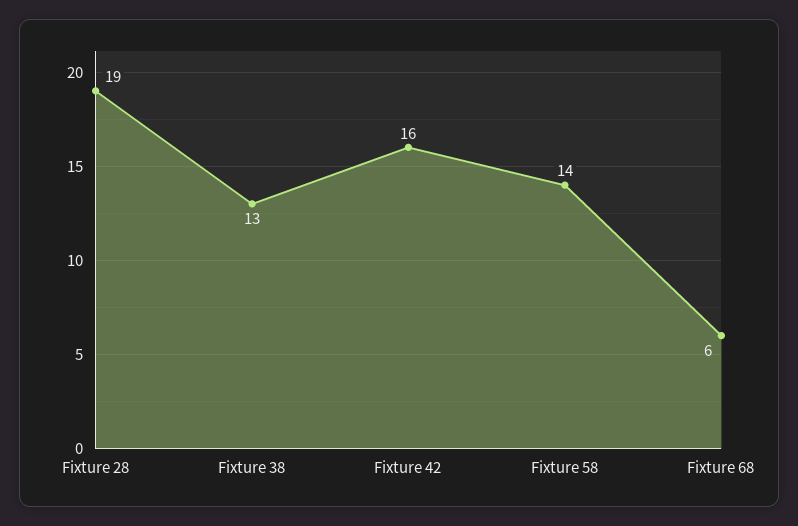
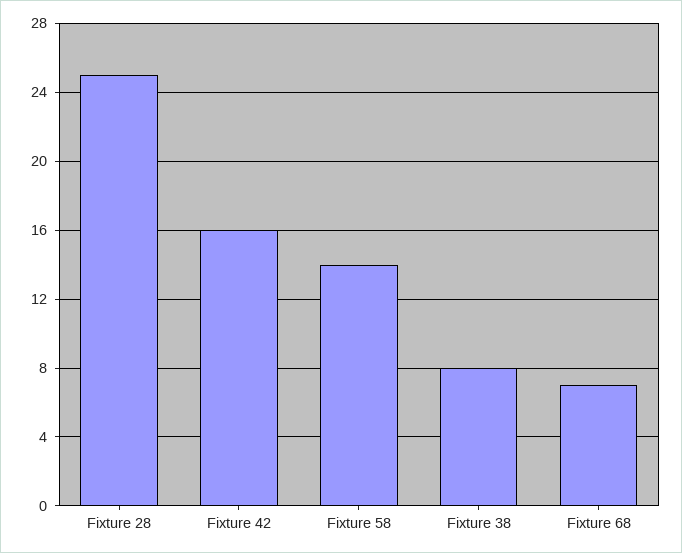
Fixture 28: 19 -> 25
Fixture 38: 13 -> 8
Fixture 68: 6 -> 7

